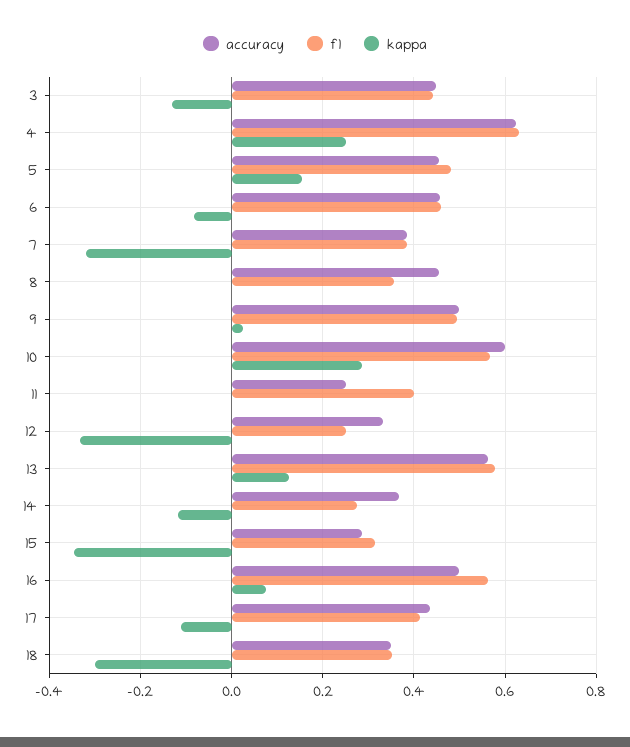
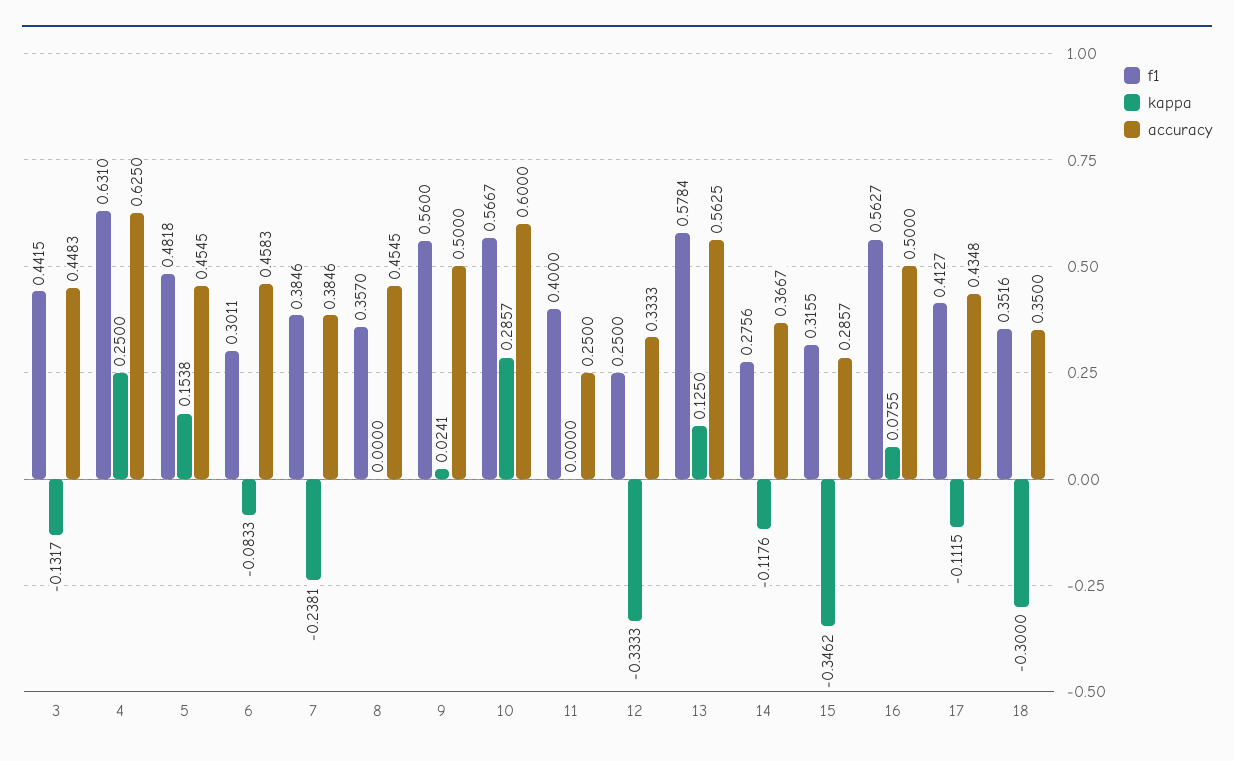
f1, 6: 0.46 -> 0.3011
kappa, 7: -0.32 -> -0.2381
f1, 9: 0.5 -> 0.56

